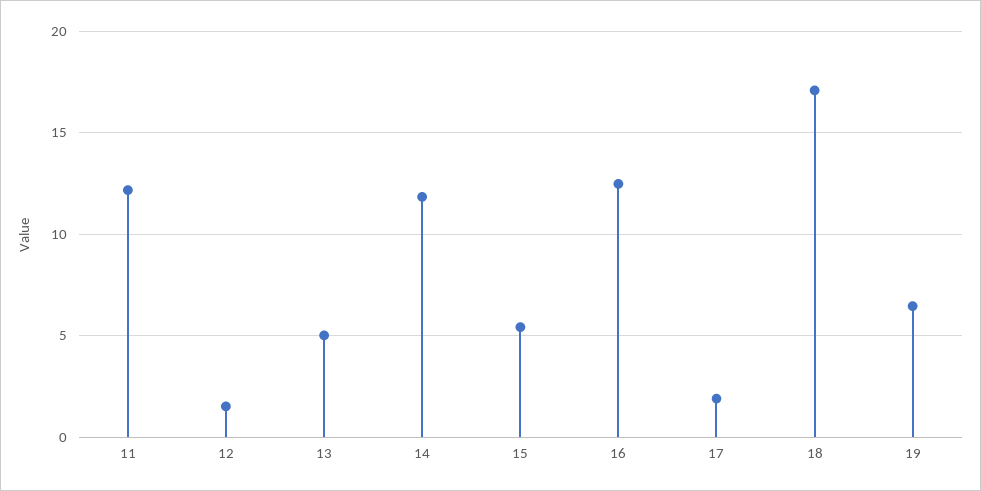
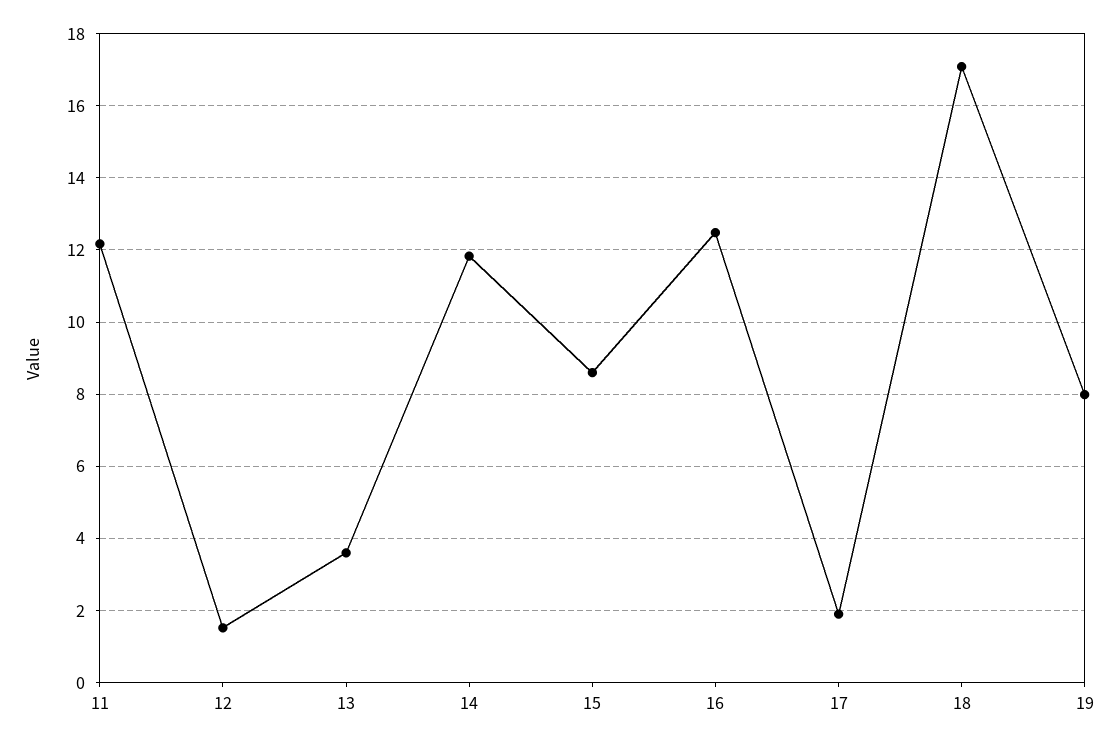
13: 5 -> 3.6
15: 5.5 -> 8.6
19: 6.5 -> 8

